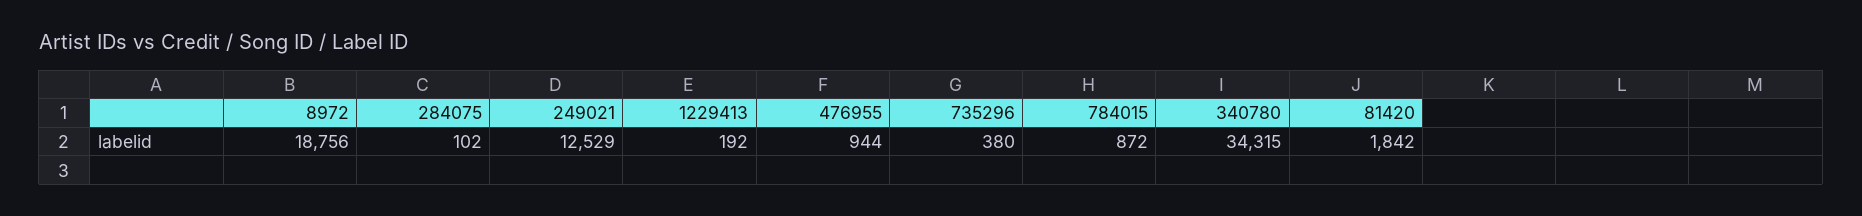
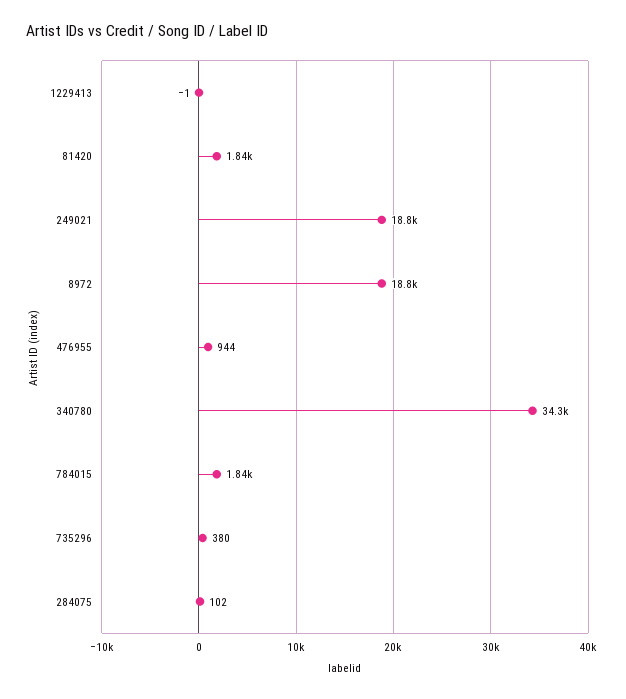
249021: 12529 -> 18800
1229413: 192 -> -1
784015: 872 -> 1840

